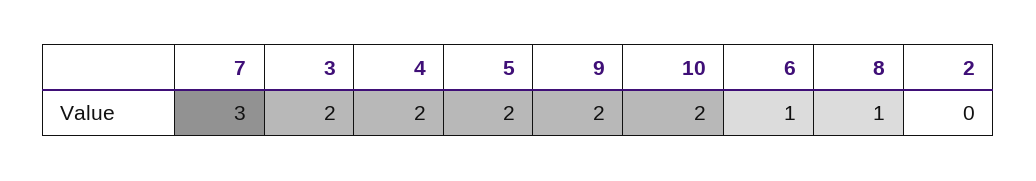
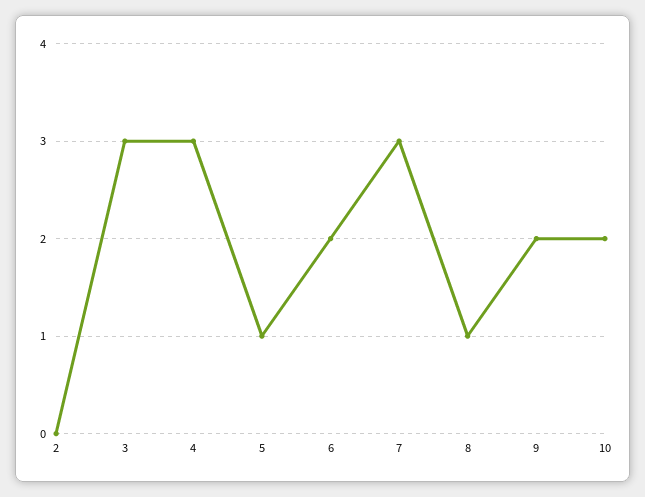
3: 2 -> 3
4: 2 -> 3
5: 2 -> 1
6: 1 -> 2

